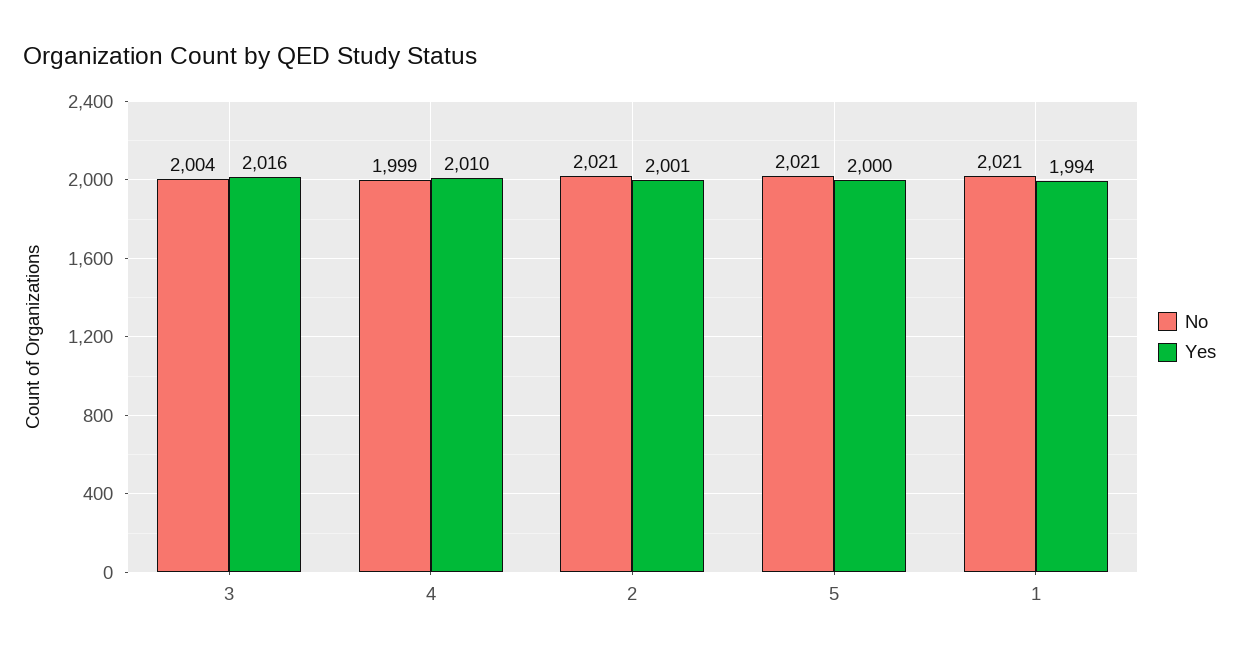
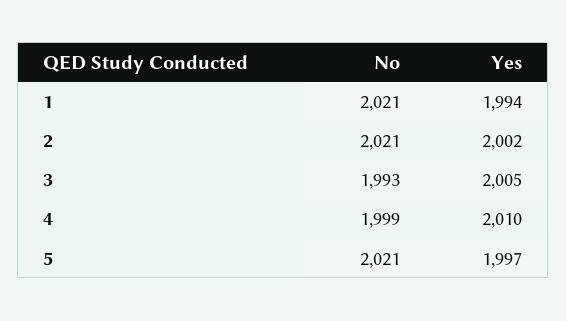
No, 3: 2004 -> 1993
Yes, 3: 2016 -> 2005
Yes, 2: 2001 -> 2002
Yes, 5: 2000 -> 1997

